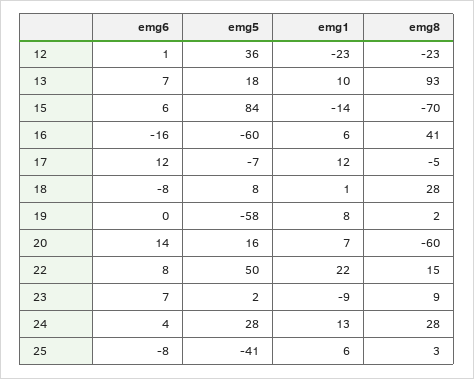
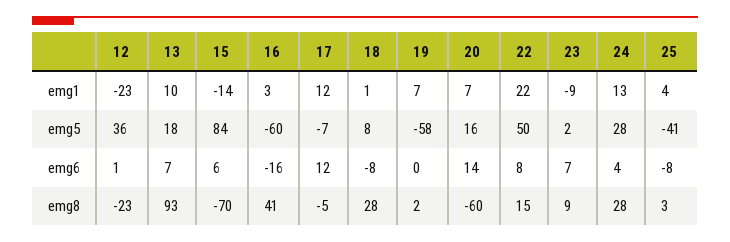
emg1, 16: 6 -> 3
emg1, 19: 8 -> 7
emg1, 25: 6 -> 4

